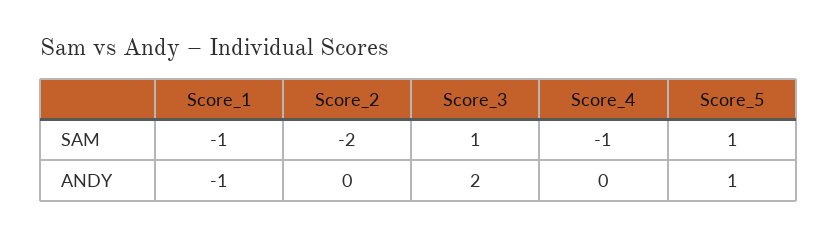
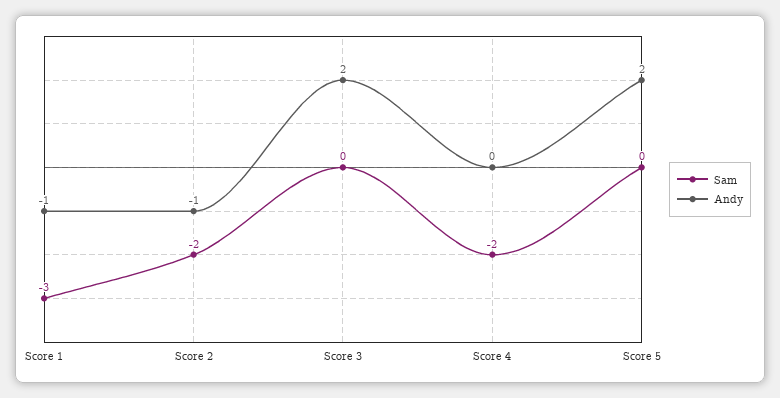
SAM, Score_1: -1 -> -3
SAM, Score_3: 1 -> 0
SAM, Score_4: -1 -> -2
SAM, Score_5: 1 -> 0
ANDY, Score_2: 0 -> -1
ANDY, Score_5: 1 -> 2

